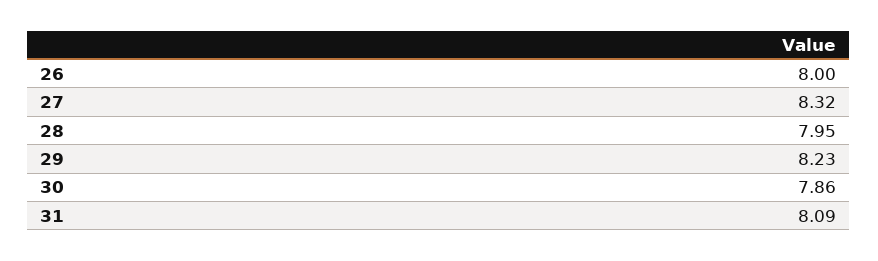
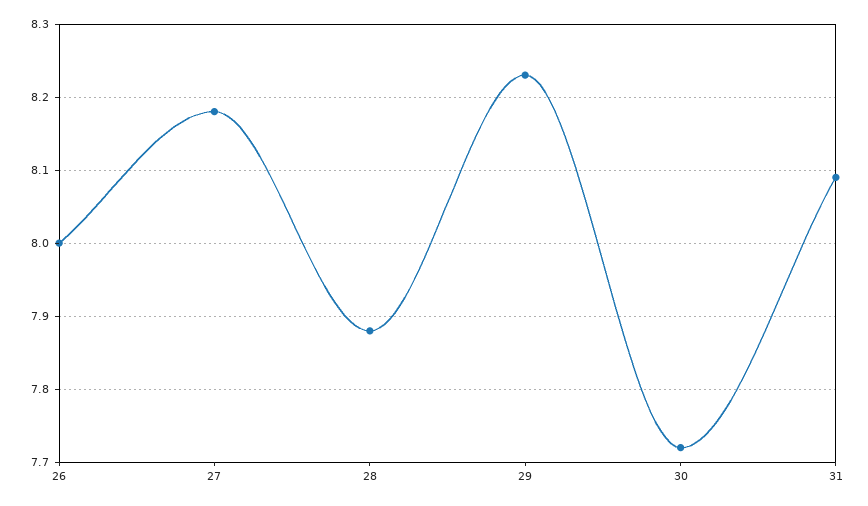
27: 8.32 -> 8.18
28: 7.95 -> 7.88
30: 7.86 -> 7.72

